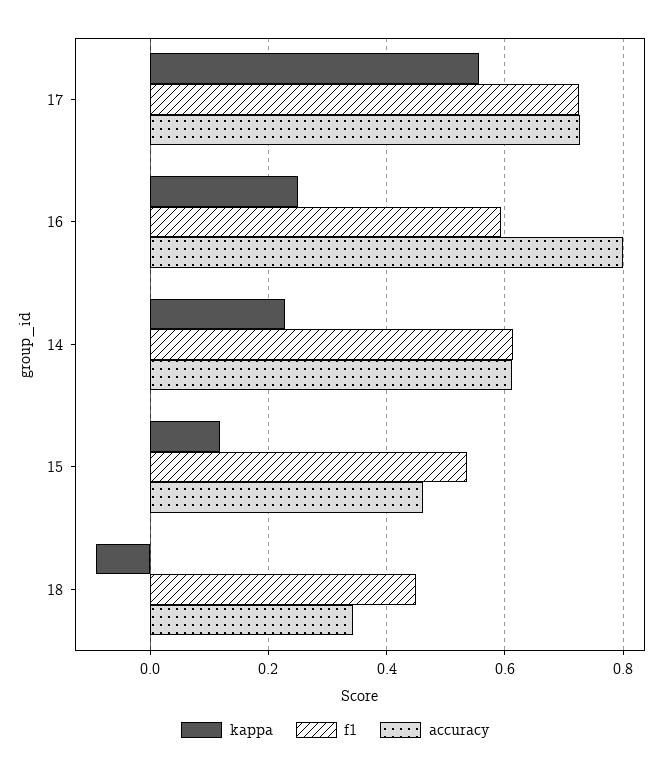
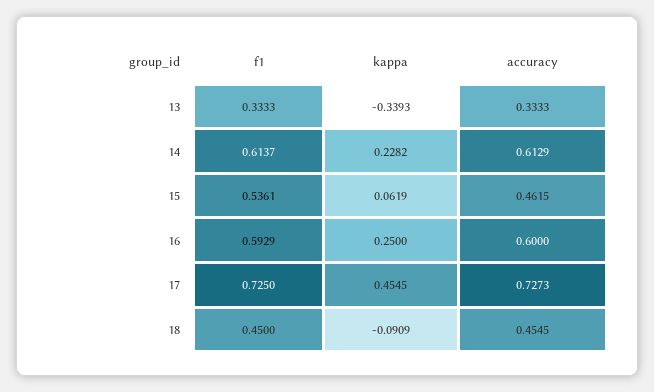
kappa, 17: 0.56 -> 0.4545
accuracy, 16: 0.8 -> 0.6
kappa, 15: 0.12 -> 0.0619
accuracy, 18: 0.34 -> 0.4545
f1, 13: none -> 0.3333
kappa, 13: none -> -0.3393
accuracy, 13: none -> 0.3333

